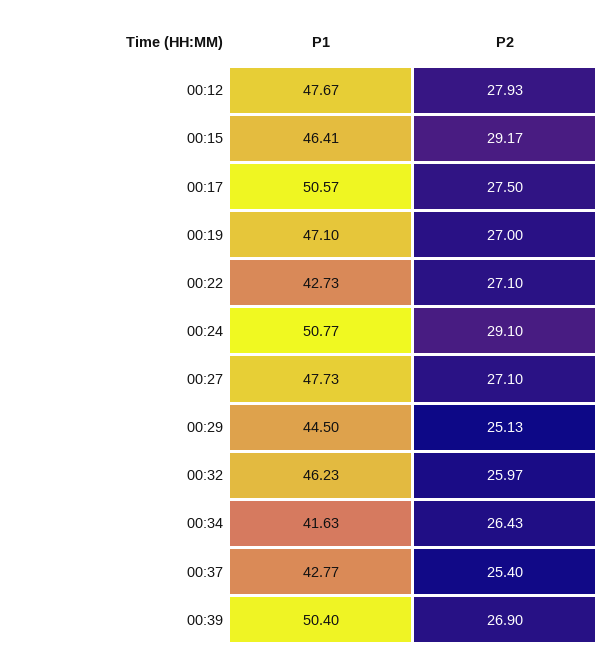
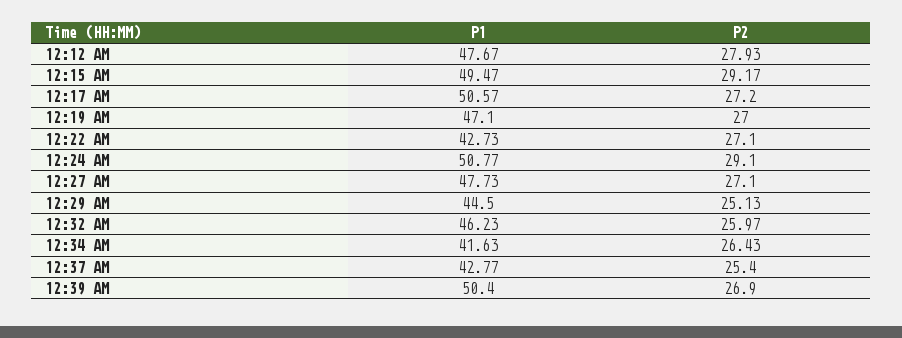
P1, 00:15: 46.41 -> 49.47
P2, 00:17: 27.5 -> 27.2

